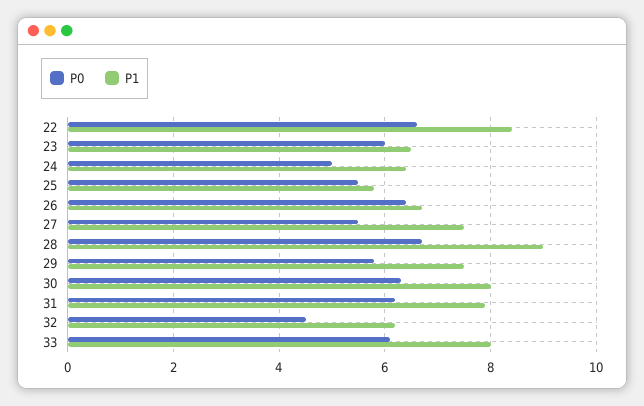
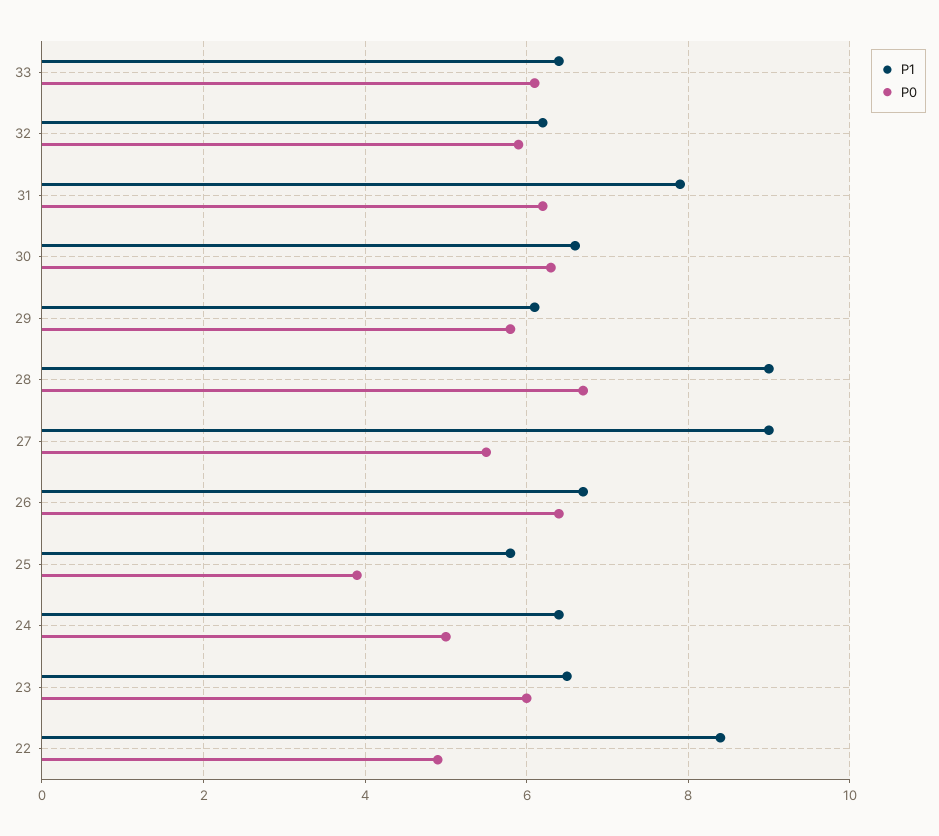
P0, 22: 6.5 -> 5
P0, 25: 5.5 -> 4
P1, 27: 7.5 -> 9
P1, 29: 7.5 -> 6
P1, 30: 8 -> 6.5
P0, 32: 4.5 -> 6
P1, 33: 8 -> 6.5

